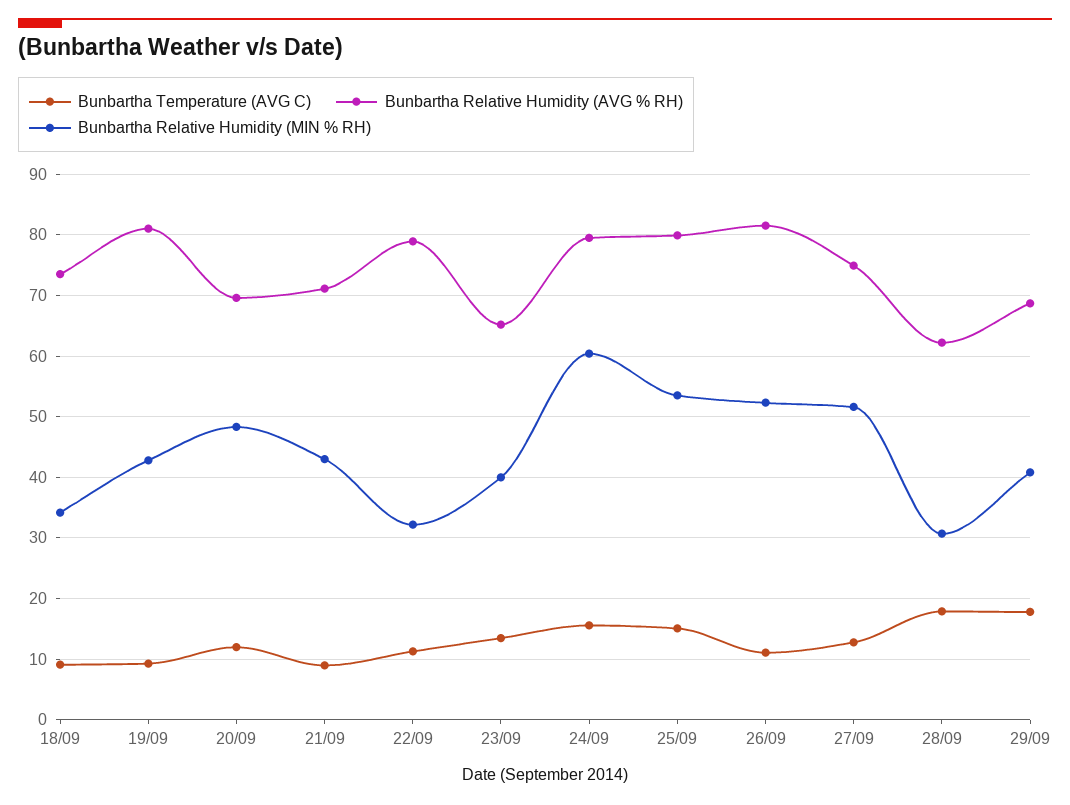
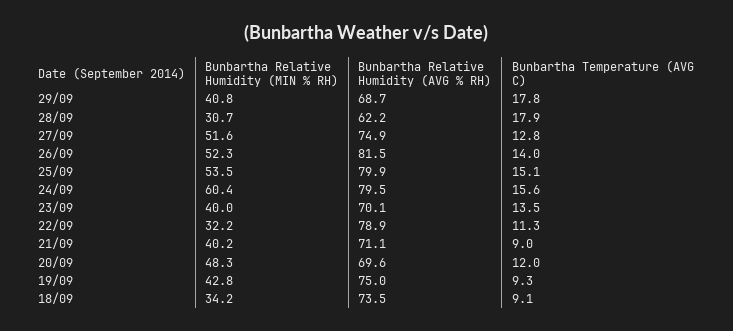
Bunbartha Relative Humidity (AVG % RH), 19/09: 81 -> 75
Bunbartha Relative Humidity (MIN % RH), 21/09: 43 -> 40.2
Bunbartha Relative Humidity (AVG % RH), 23/09: 65 -> 70.1
Bunbartha Temperature (AVG C), 26/09: 11 -> 14

